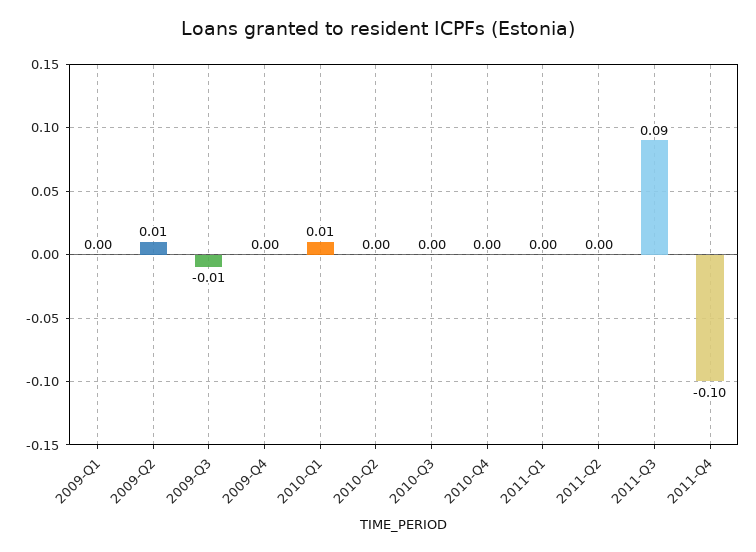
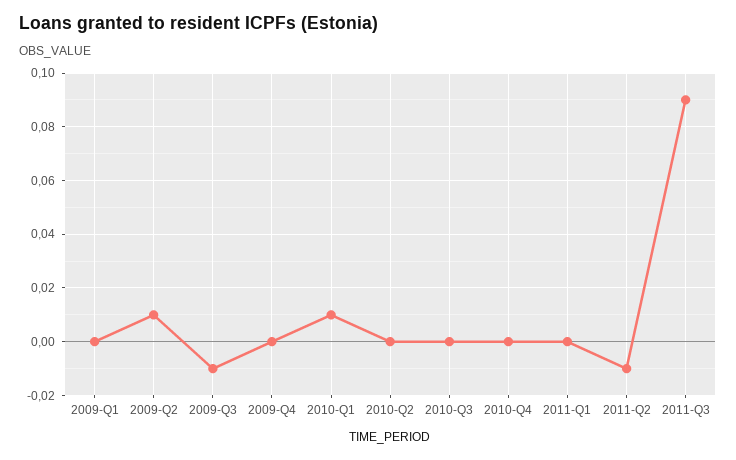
2011-Q2: 0 -> -0.01
2011-Q4: -0.1 -> none

